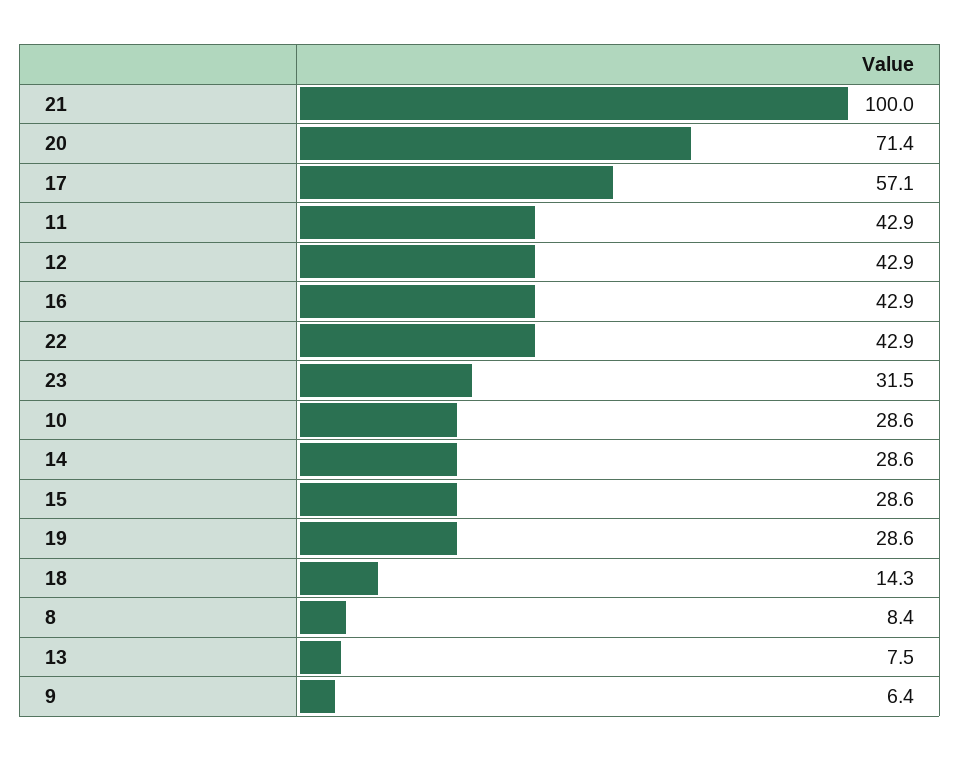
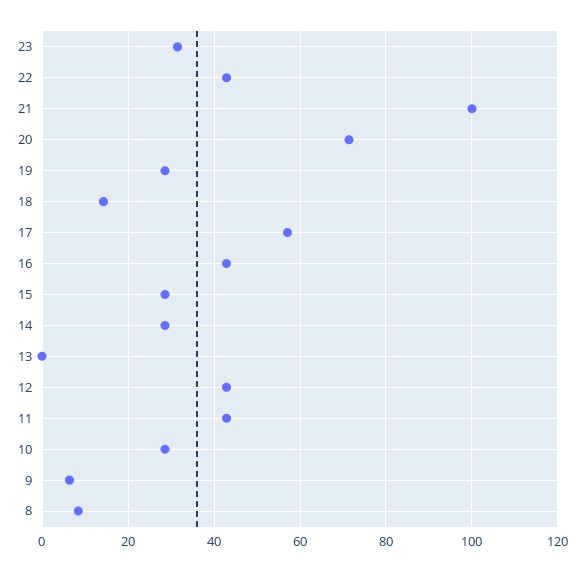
13: 7.5 -> 0

